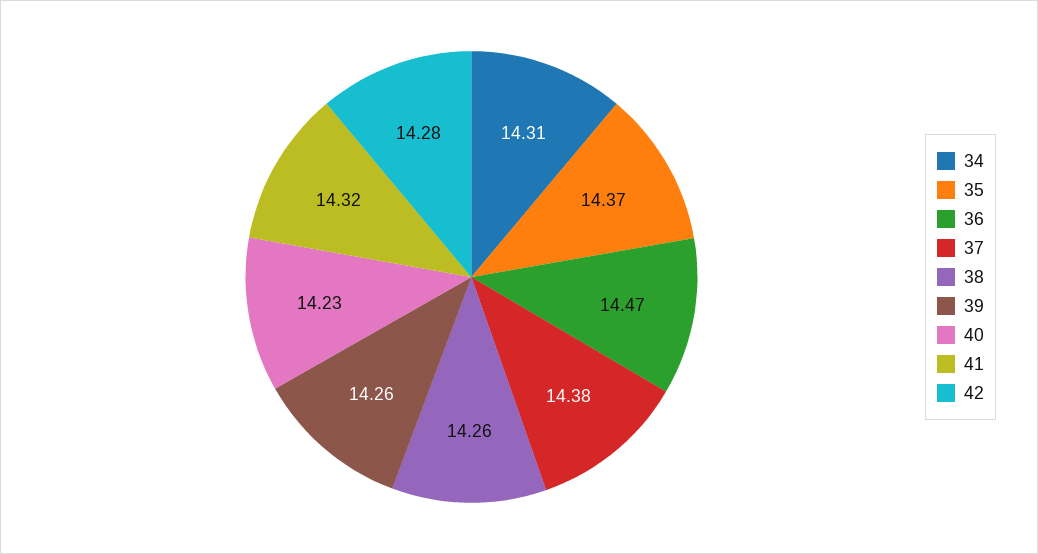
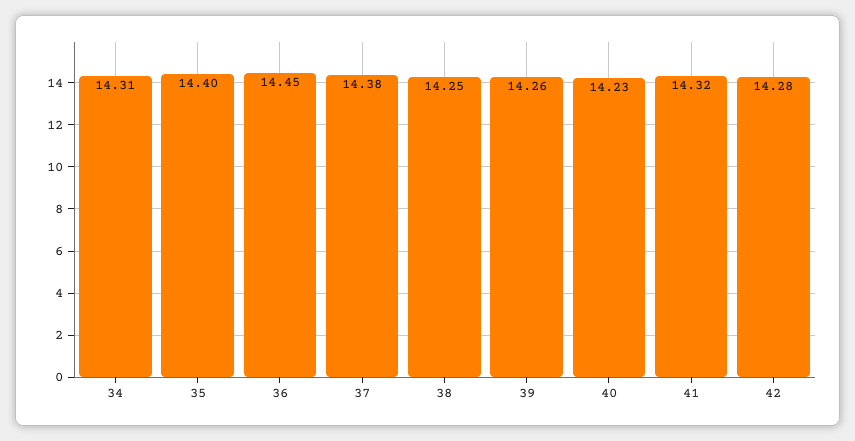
35: 14.37 -> 14.4
36: 14.47 -> 14.45
38: 14.26 -> 14.25

